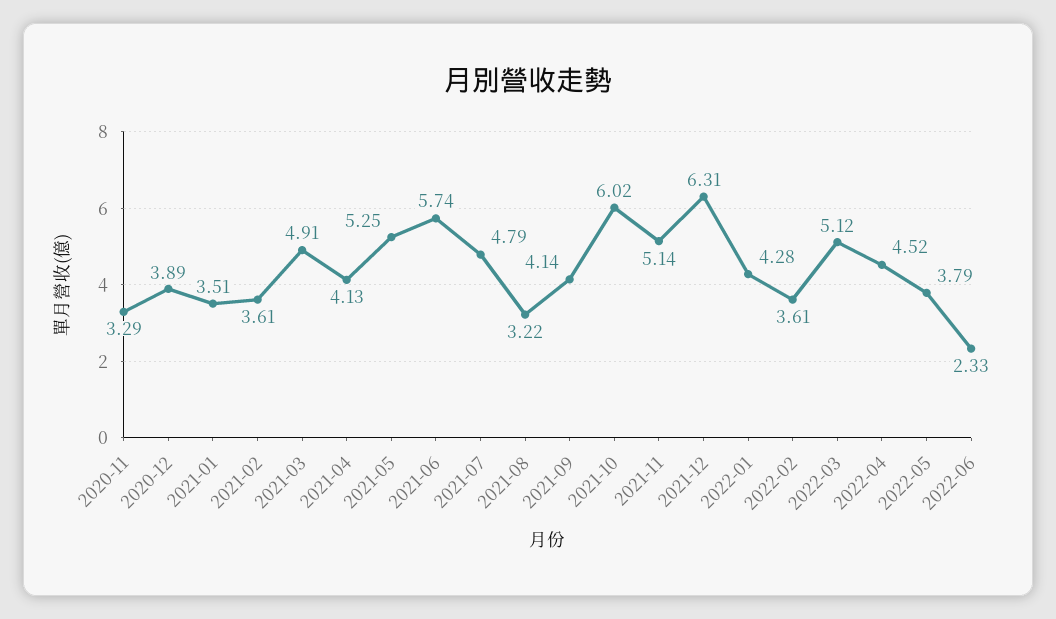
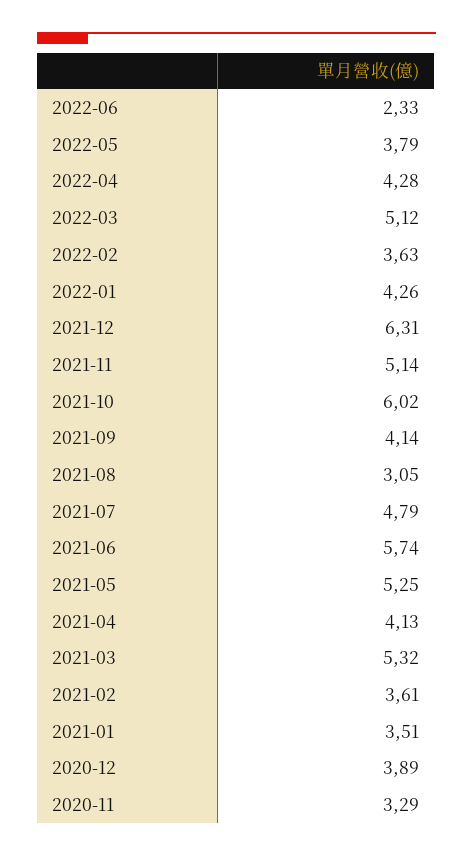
2021-03: 4.91 -> 5.32
2021-08: 3.22 -> 3.05
2022-01: 4.28 -> 4.26
2022-02: 3.61 -> 3.63
2022-04: 4.52 -> 4.28

